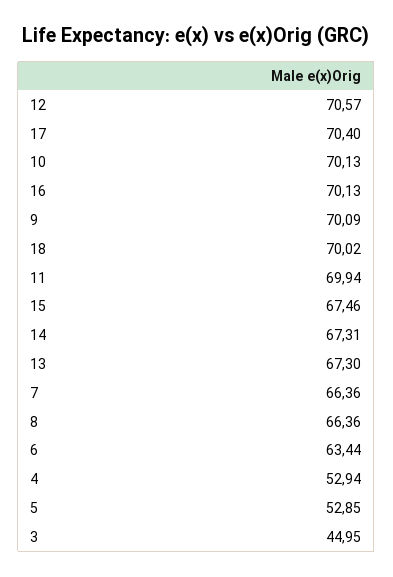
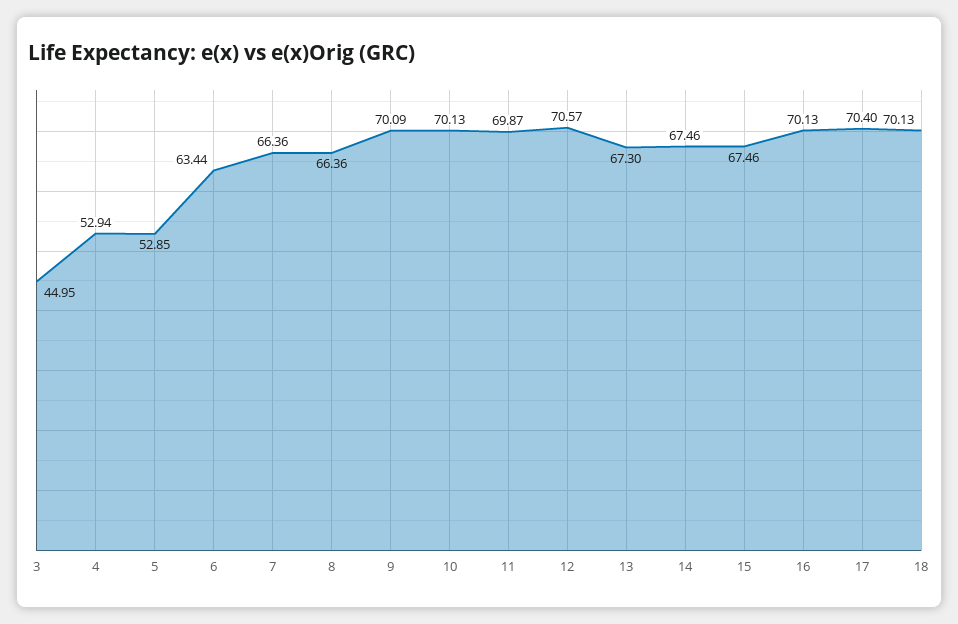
18: 70.02 -> 70.13
11: 69.94 -> 69.87
14: 67.31 -> 67.46

